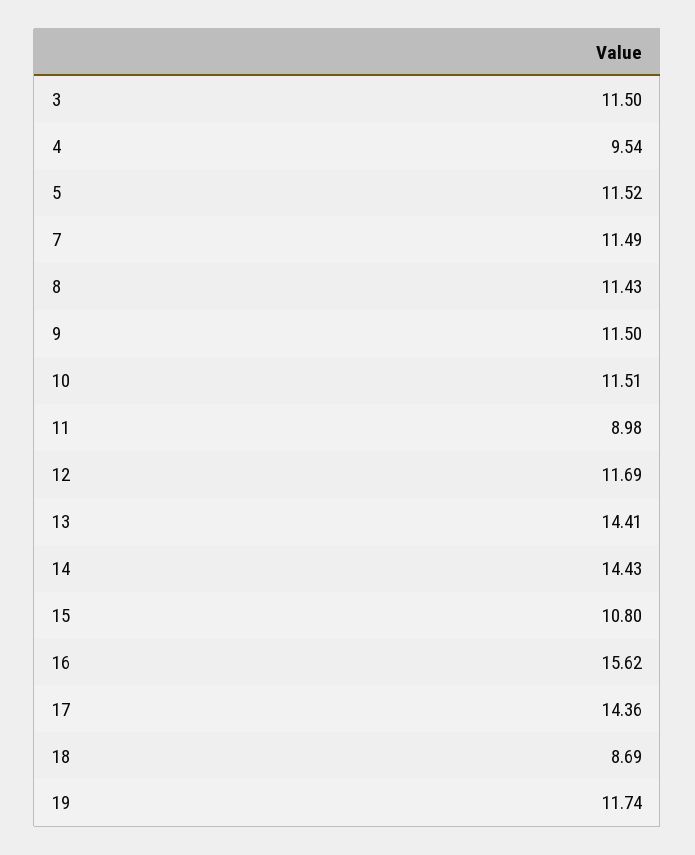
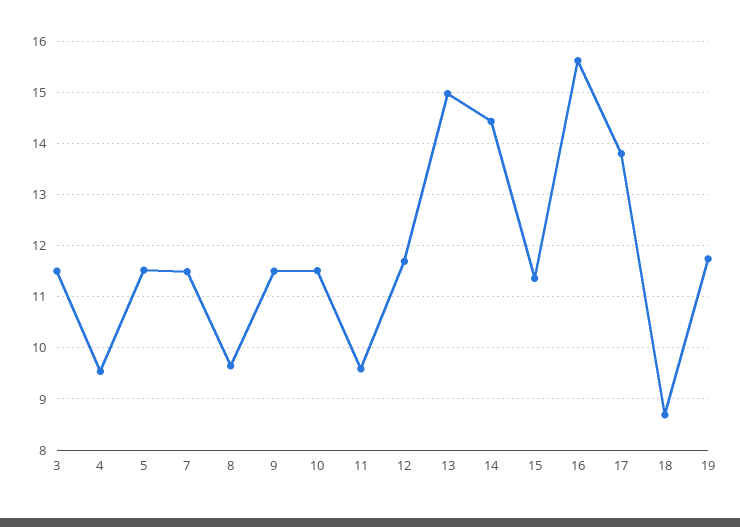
8: 11.43 -> 9.6
11: 8.98 -> 9.6
13: 14.41 -> 15
15: 10.8 -> 11.4
17: 14.36 -> 13.8

